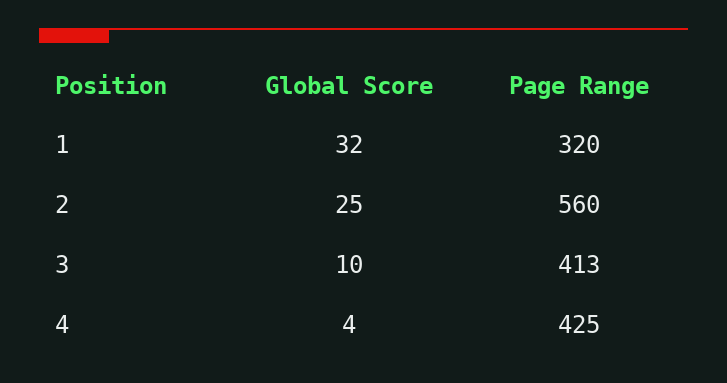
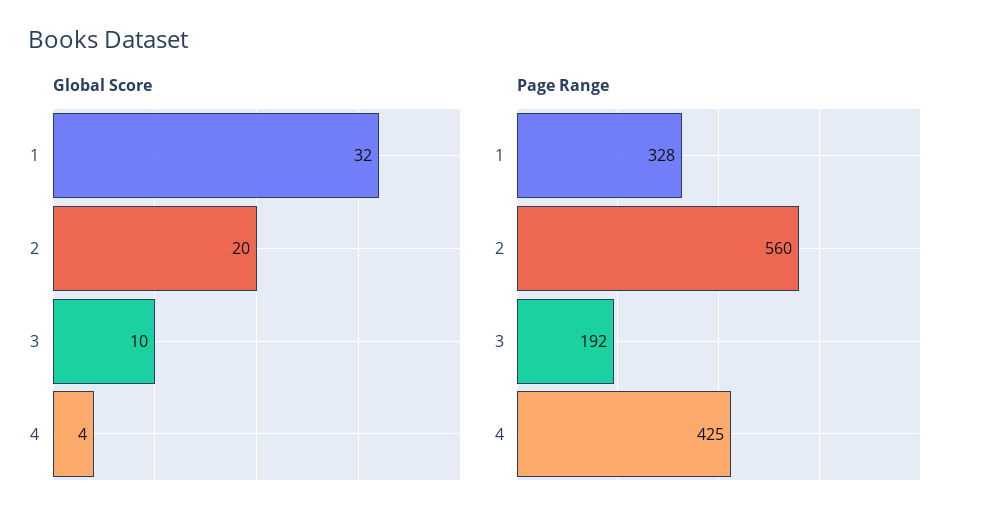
Page Range, 1: 320 -> 328
Global Score, 2: 25 -> 20
Page Range, 3: 413 -> 192

